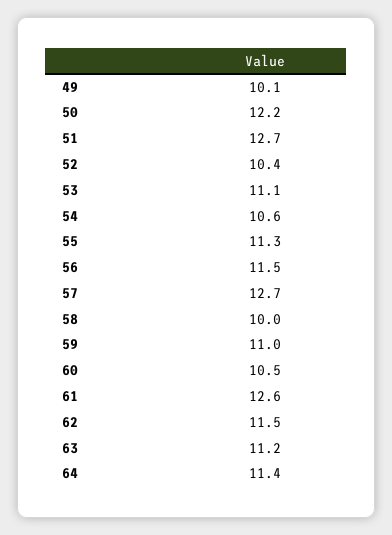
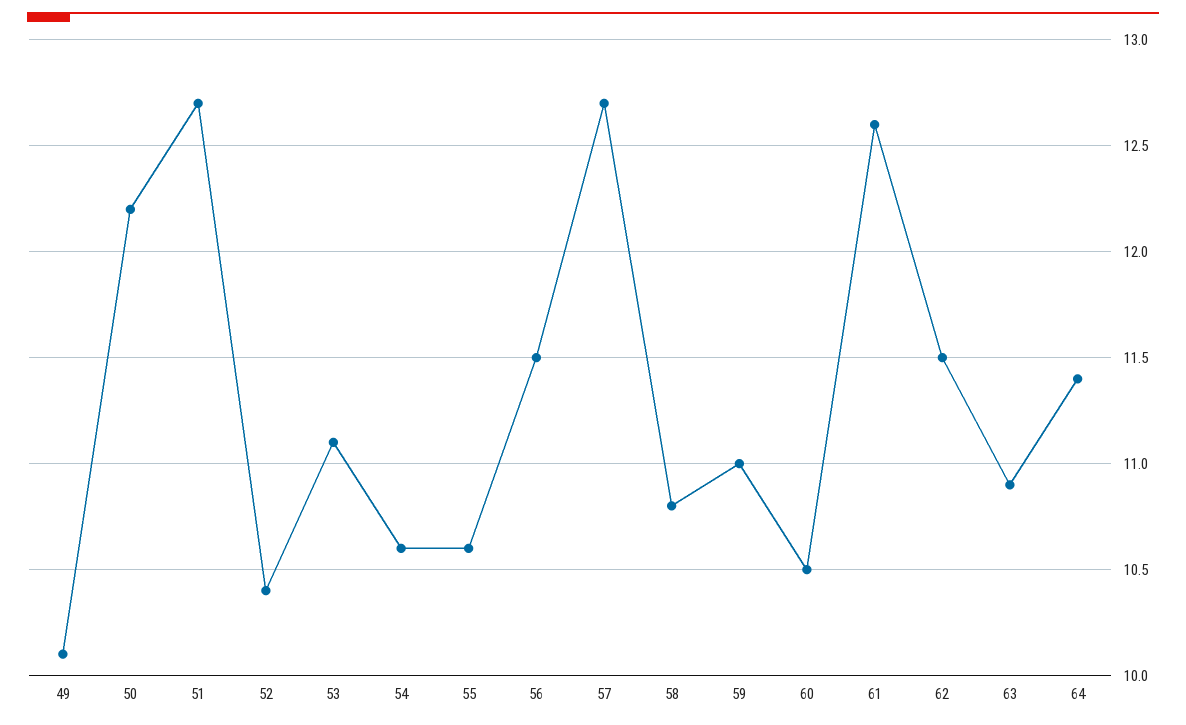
55: 11.3 -> 10.6
58: 10 -> 10.8
63: 11.2 -> 10.9

